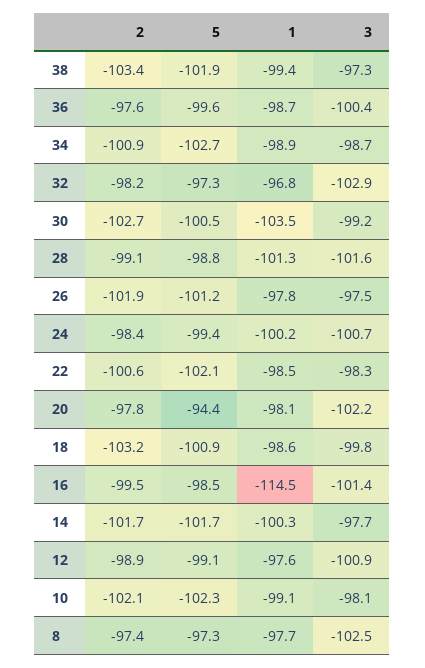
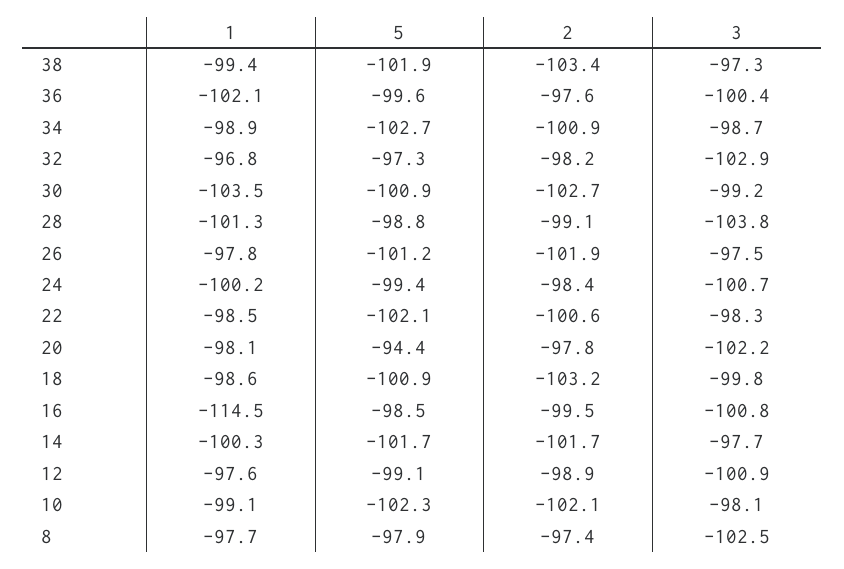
1, 36: -98.7 -> -102.1
5, 30: -100.5 -> -100.9
3, 28: -101.6 -> -103.8
3, 16: -101.4 -> -100.8
5, 8: -97.3 -> -97.9

